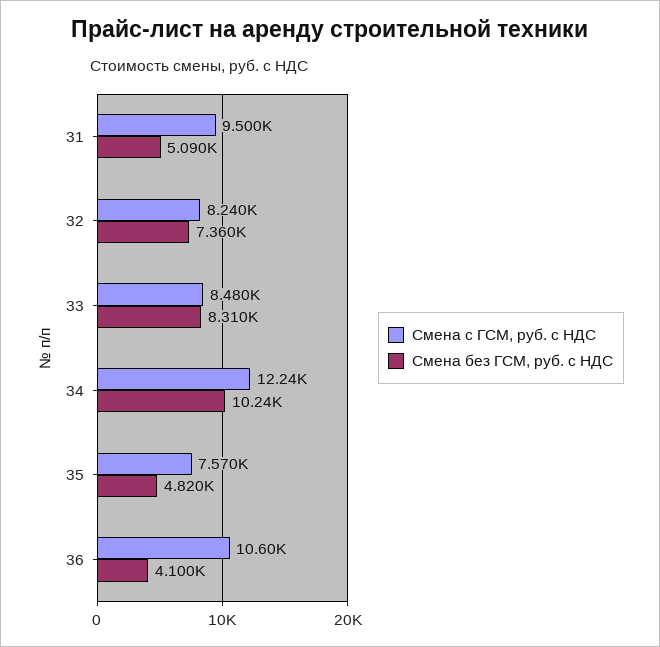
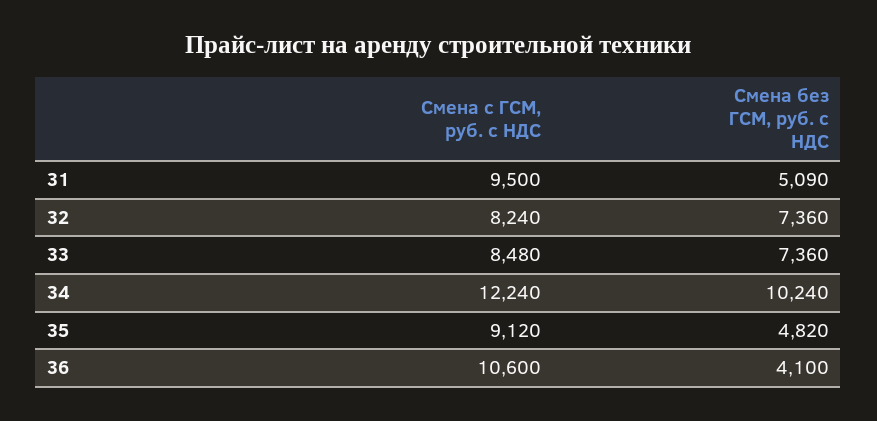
Смена без ГСМ, руб. с НДС, 33: 8310 -> 7360
Смена с ГСМ, руб. с НДС, 35: 7570 -> 9120

